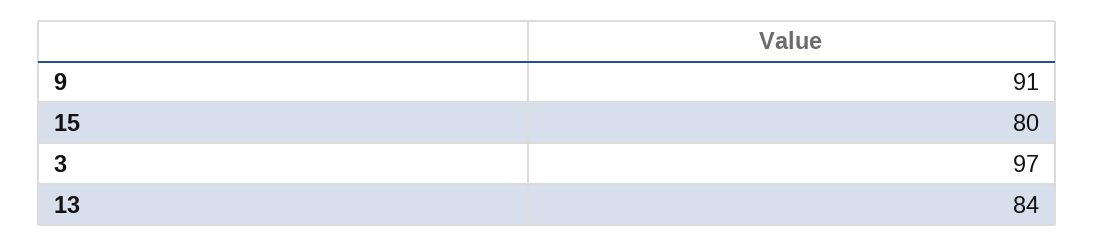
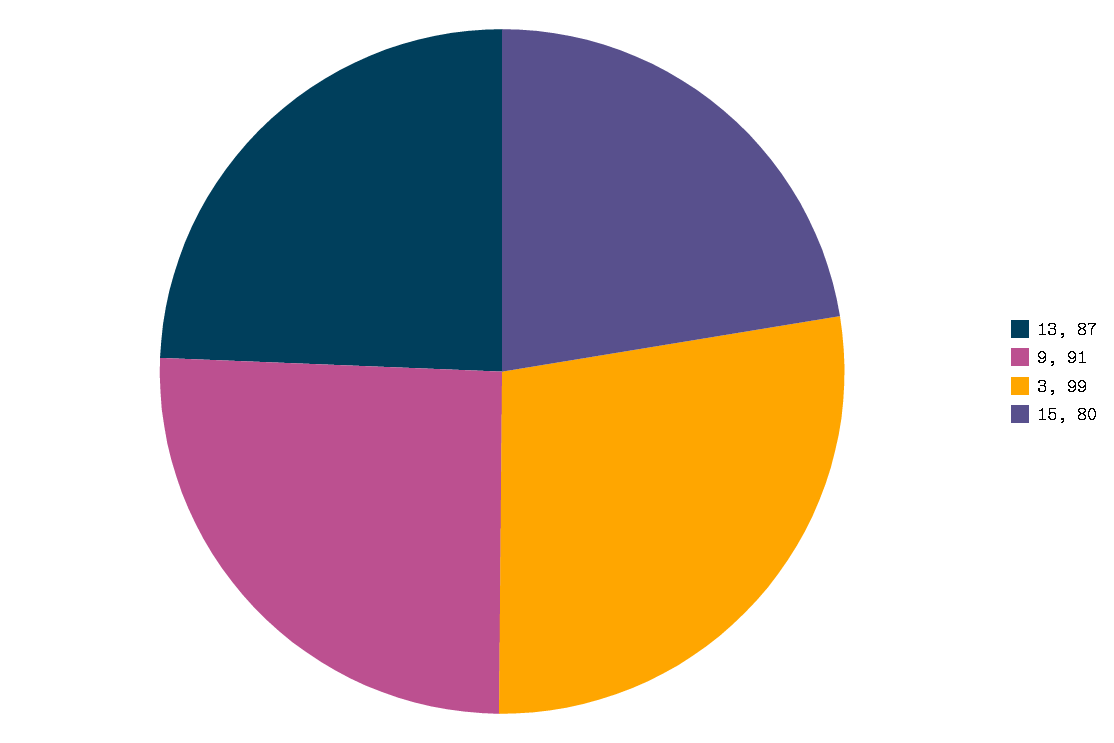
3: 97 -> 99
13: 84 -> 87

